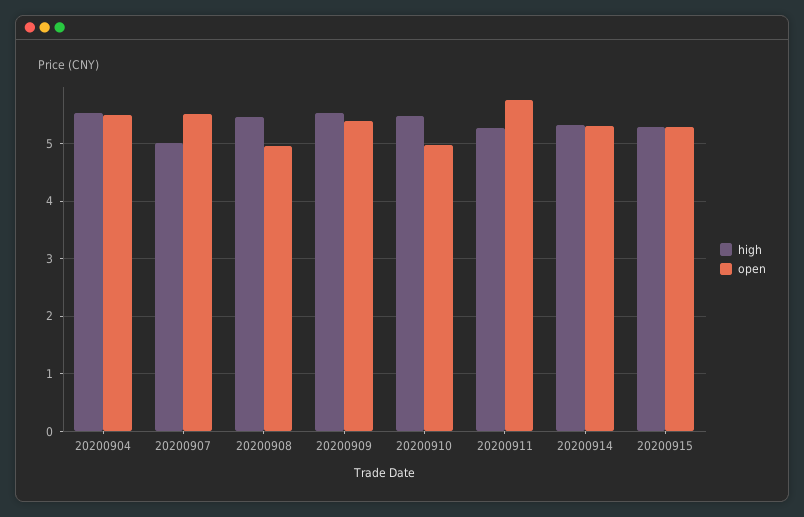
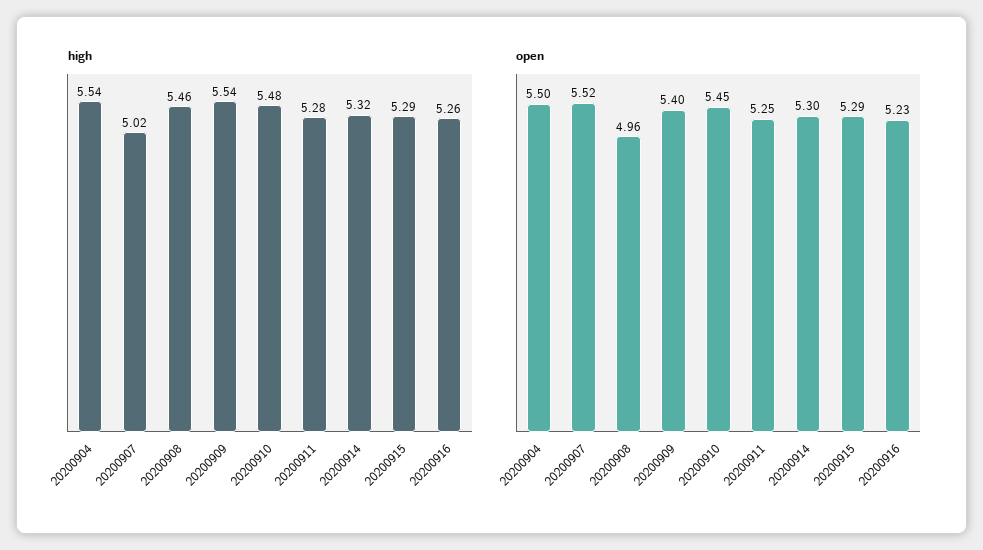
open, 20200910: 5 -> 5.45
open, 20200911: 5.8 -> 5.25
high, 20200916: none -> 5.26
open, 20200916: none -> 5.23

